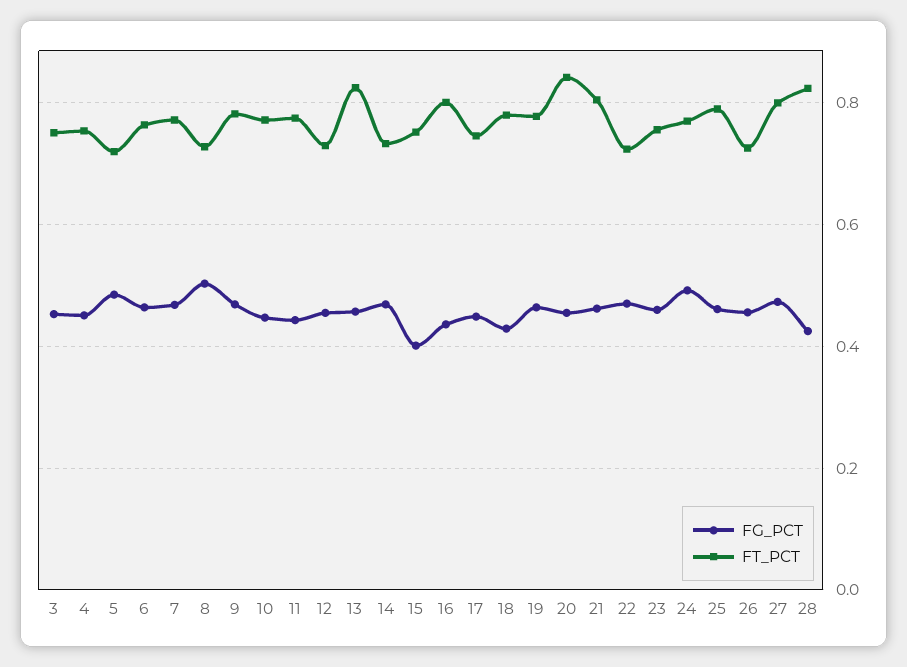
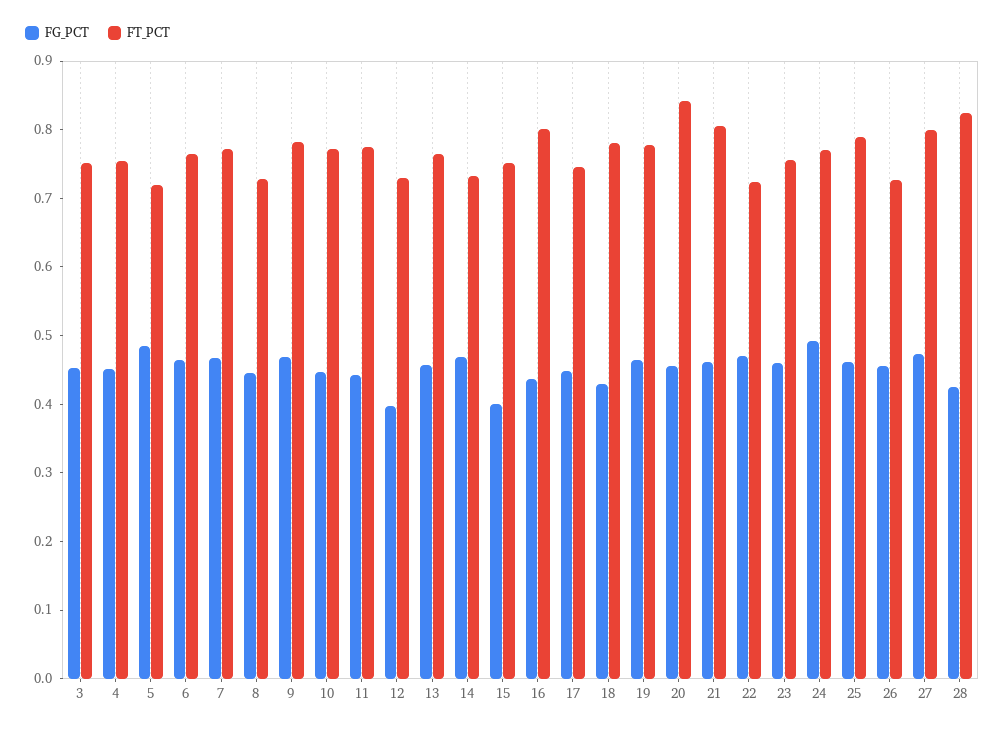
FG_PCT, 8: 0.5 -> 0.44
FG_PCT, 12: 0.46 -> 0.4
FT_PCT, 13: 0.82 -> 0.76

